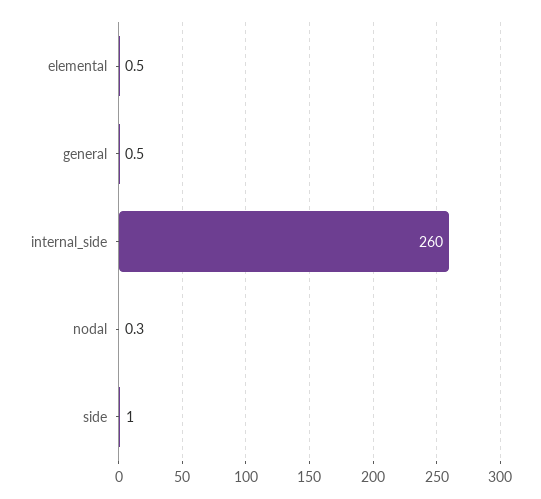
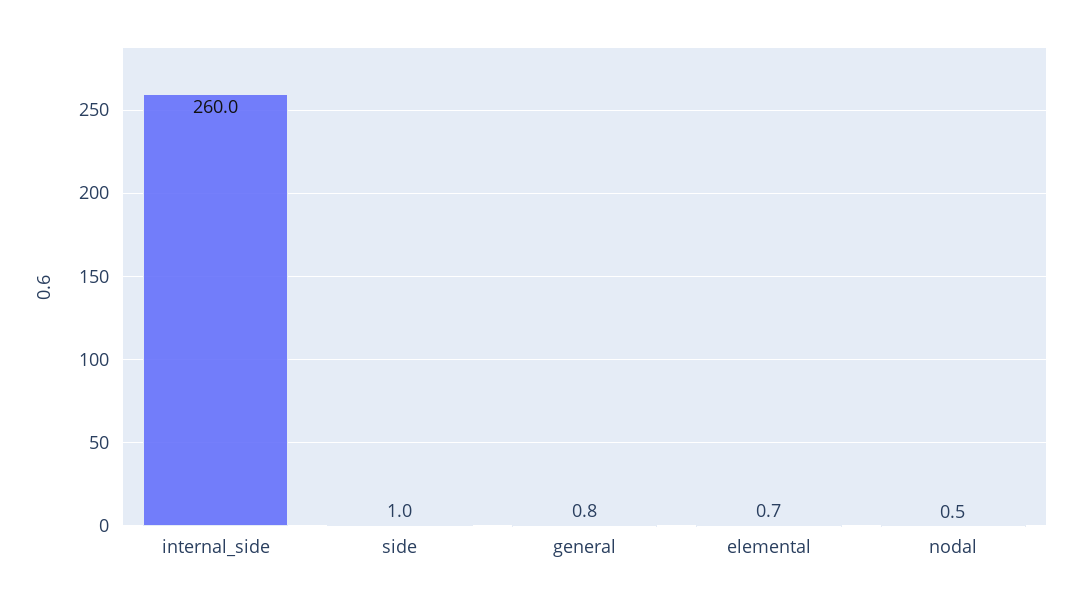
elemental: 0.5 -> 0.7
general: 0.5 -> 0.8
nodal: 0.3 -> 0.5

